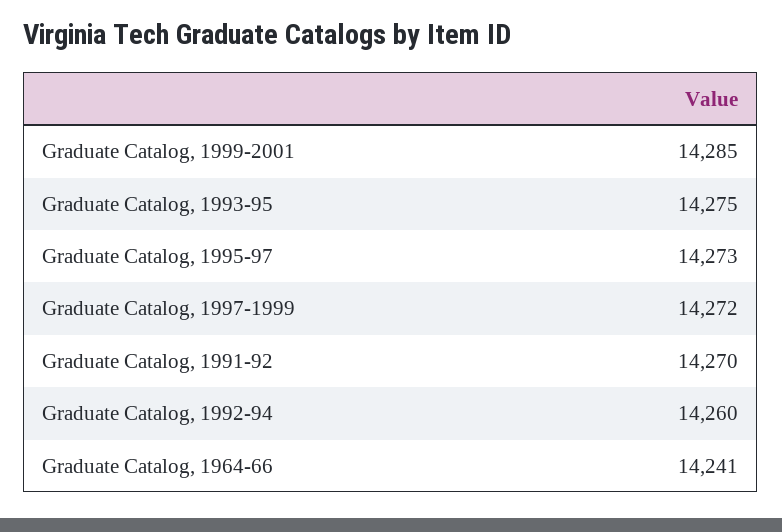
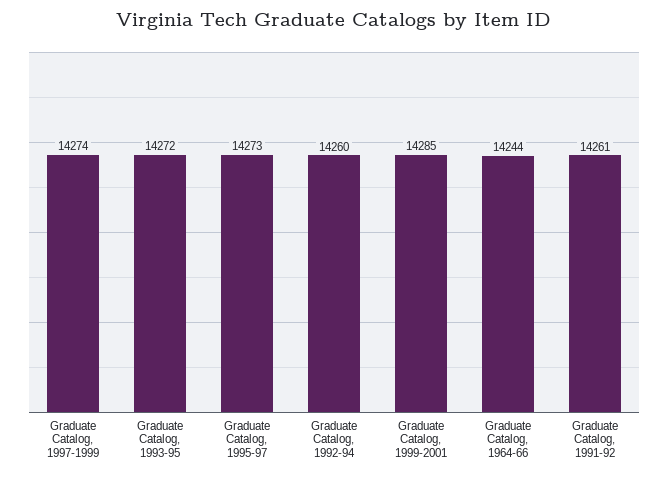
Graduate Catalog, 1993-95: 14275 -> 14272
Graduate Catalog, 1997-1999: 14272 -> 14274
Graduate Catalog, 1991-92: 14270 -> 14261
Graduate Catalog, 1964-66: 14241 -> 14244

